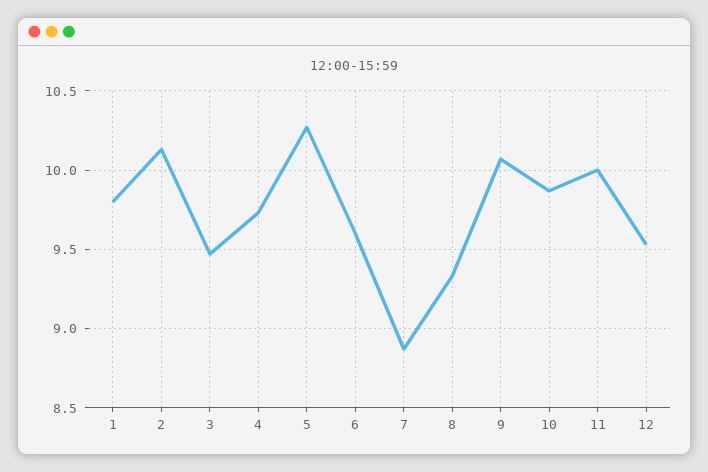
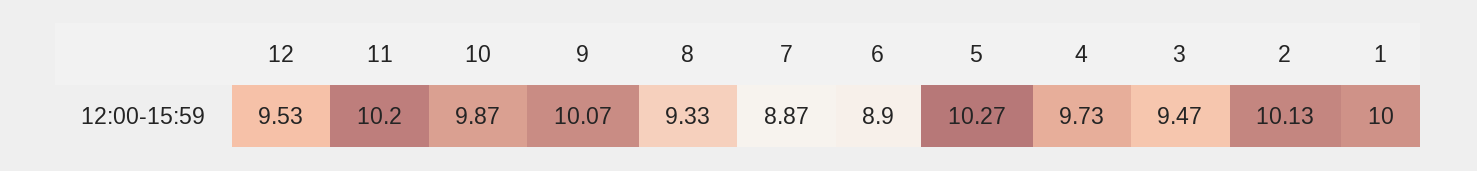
1: 9.8 -> 10
6: 9.6 -> 8.9
11: 10 -> 10.2

